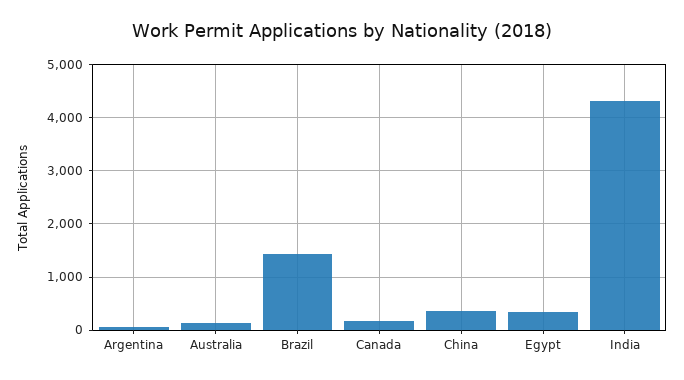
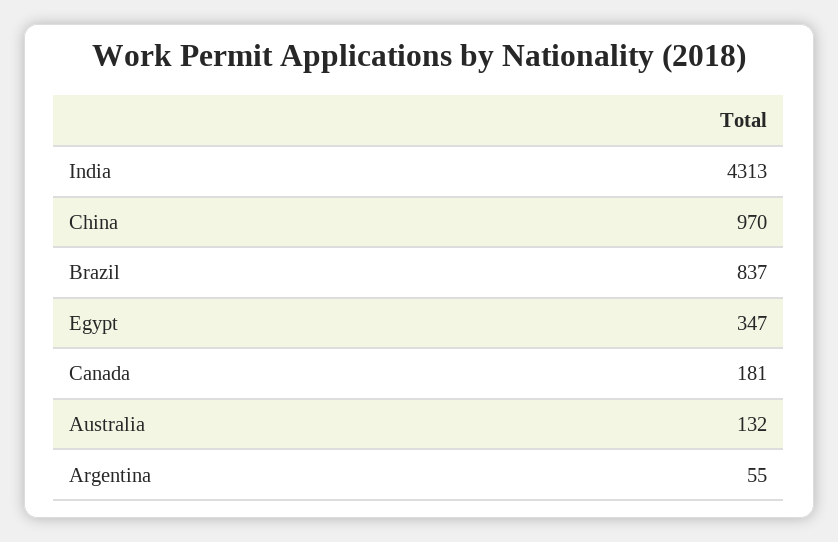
Brazil: 1400 -> 837
China: 400 -> 970

